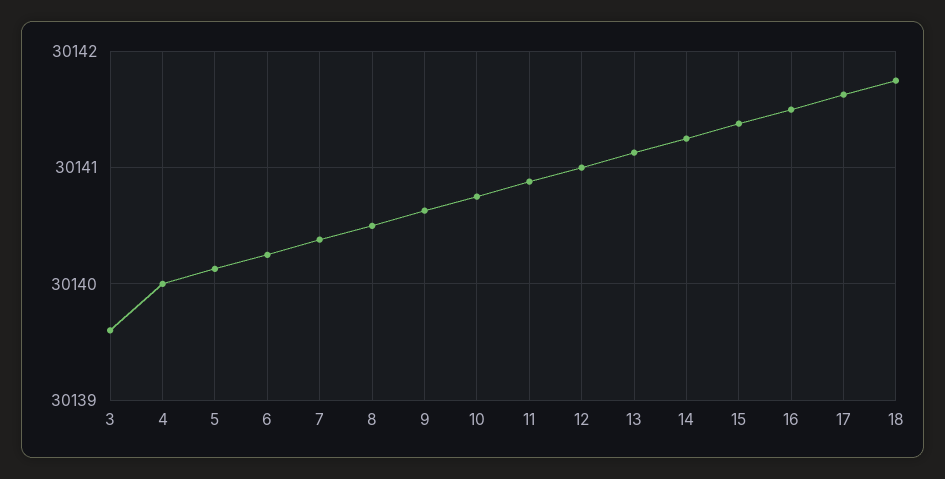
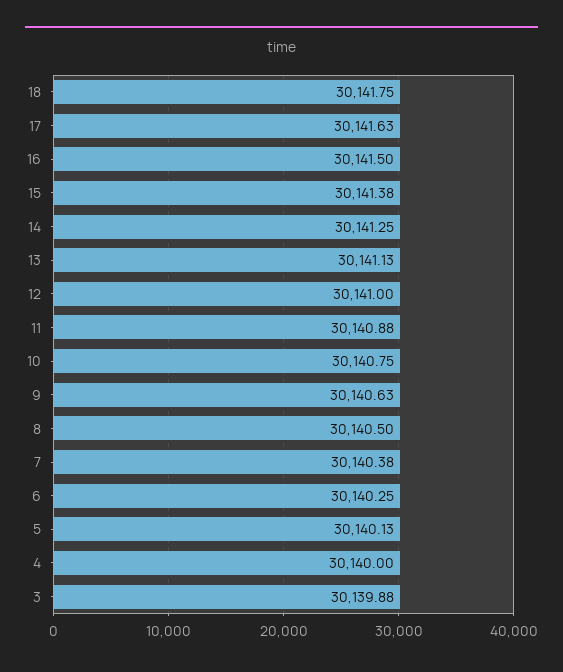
3: 30139.6 -> 30139.88

